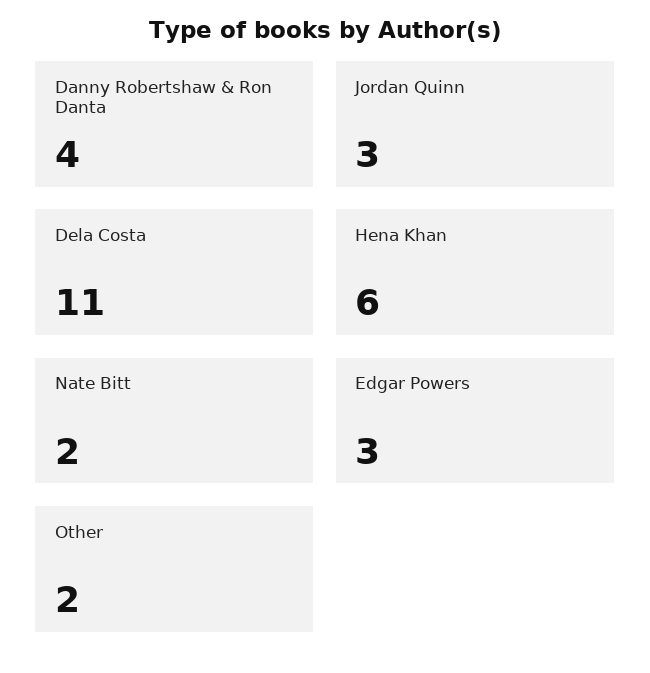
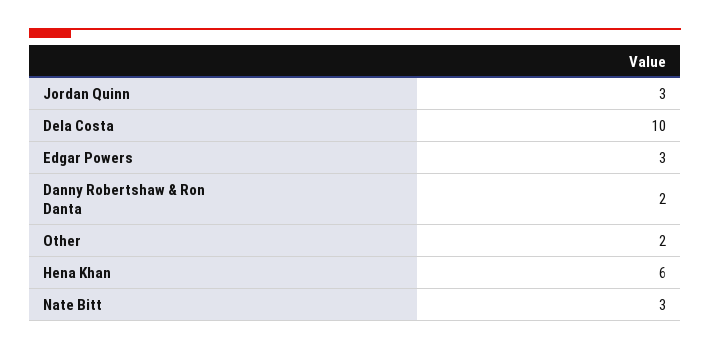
Danny Robertshaw & Ron Danta: 4 -> 2
Dela Costa: 11 -> 10
Nate Bitt: 2 -> 3

